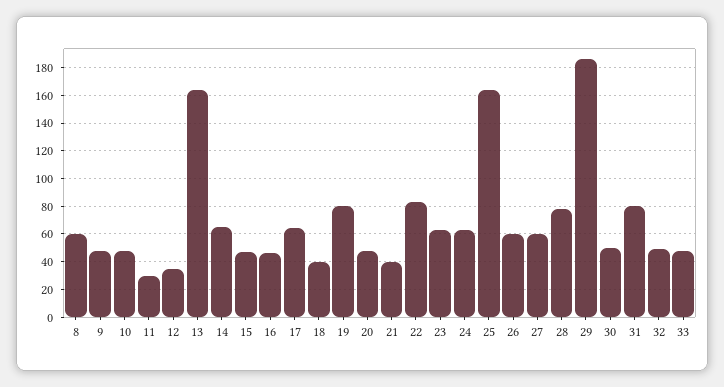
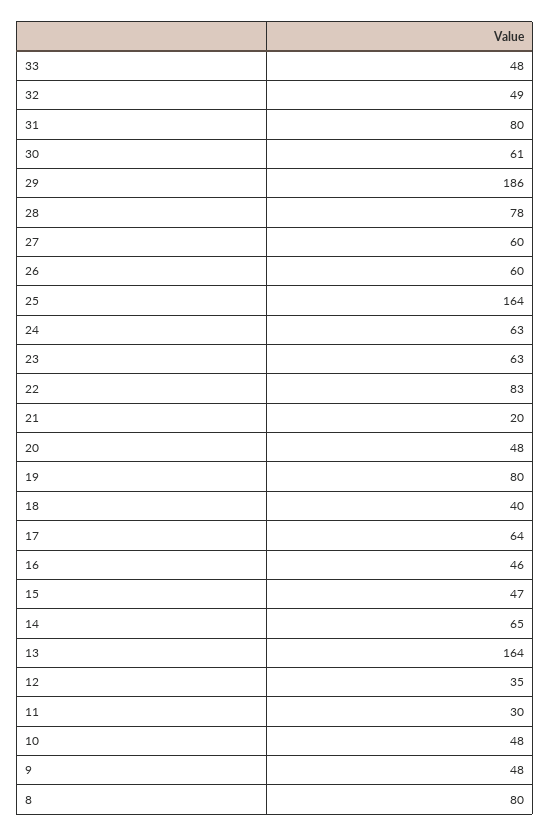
8: 60 -> 80
21: 40 -> 20
30: 50 -> 61

